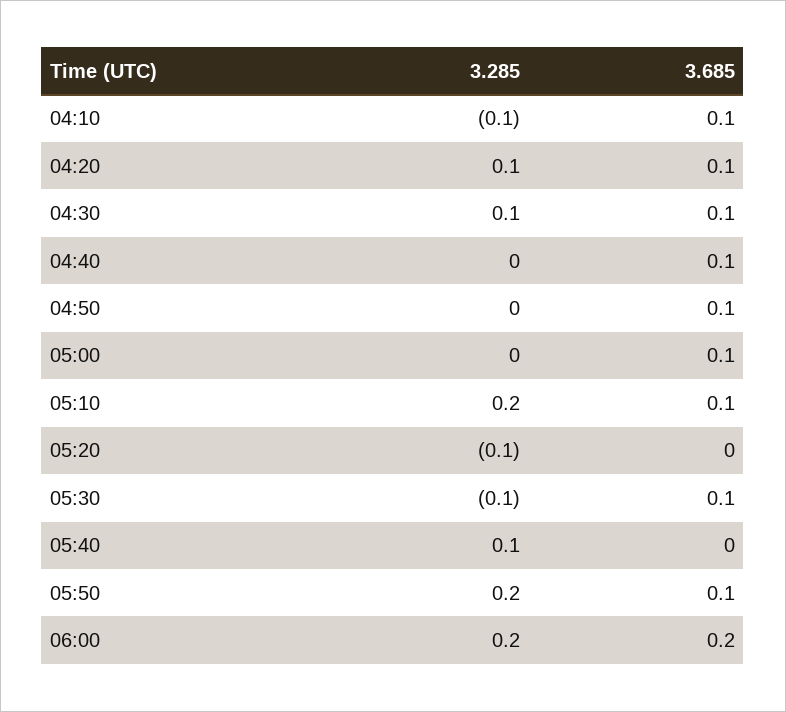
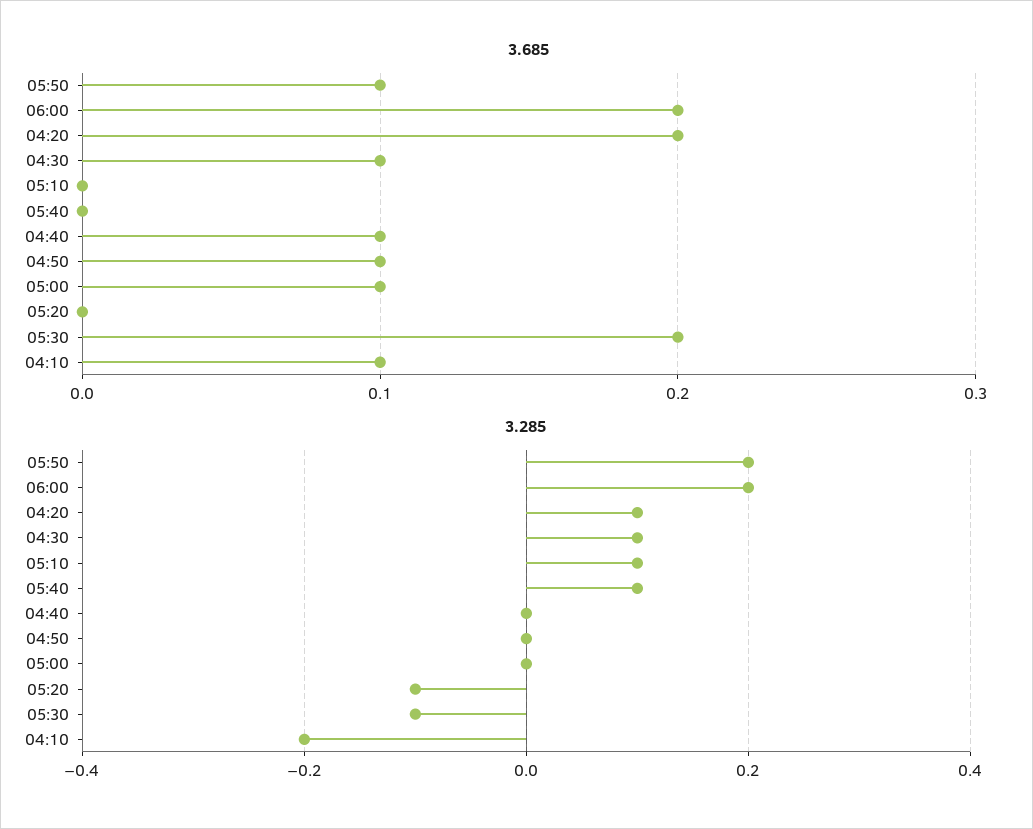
3.285, 04:10: -0.1 -> -0.2
3.685, 04:20: 0.1 -> 0.2
3.285, 05:10: 0.2 -> 0.1
3.685, 05:10: 0.1 -> 0
3.685, 05:30: 0.1 -> 0.2

